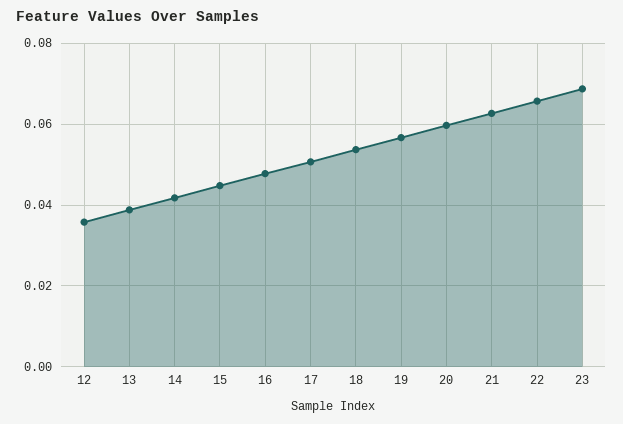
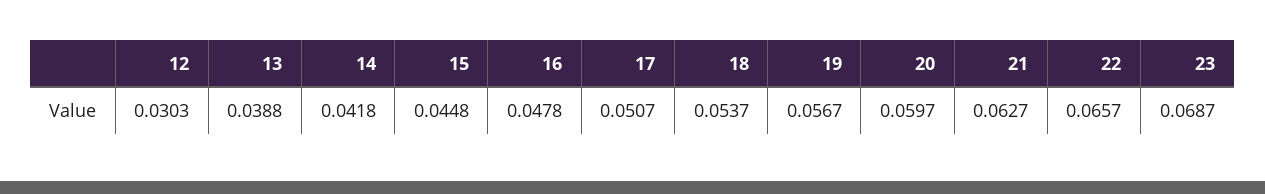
12: 0.036 -> 0.0303

